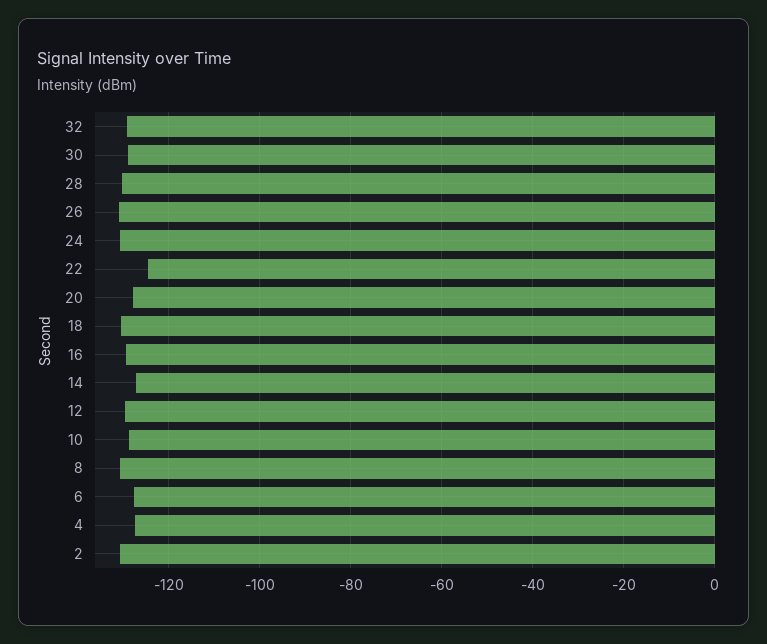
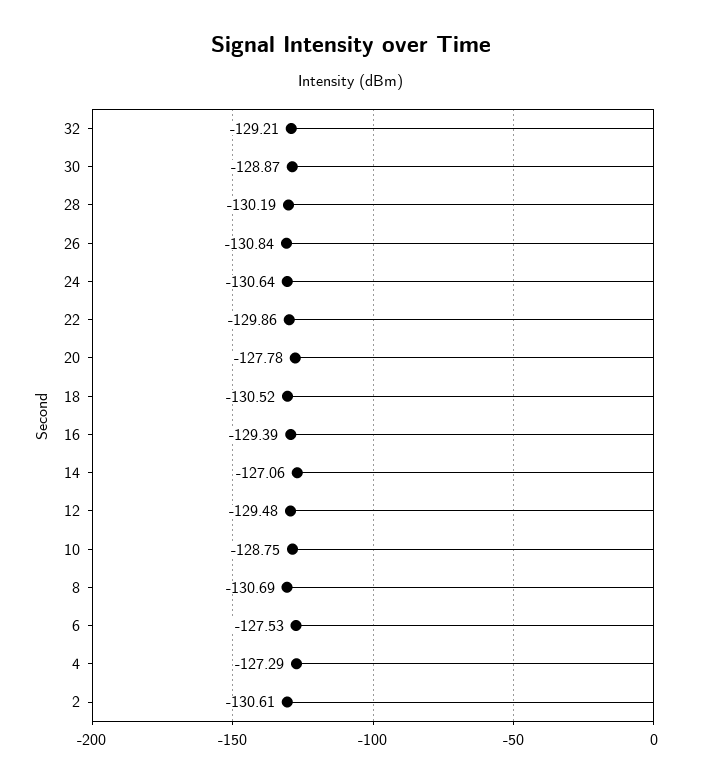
22: -124 -> -129.86

